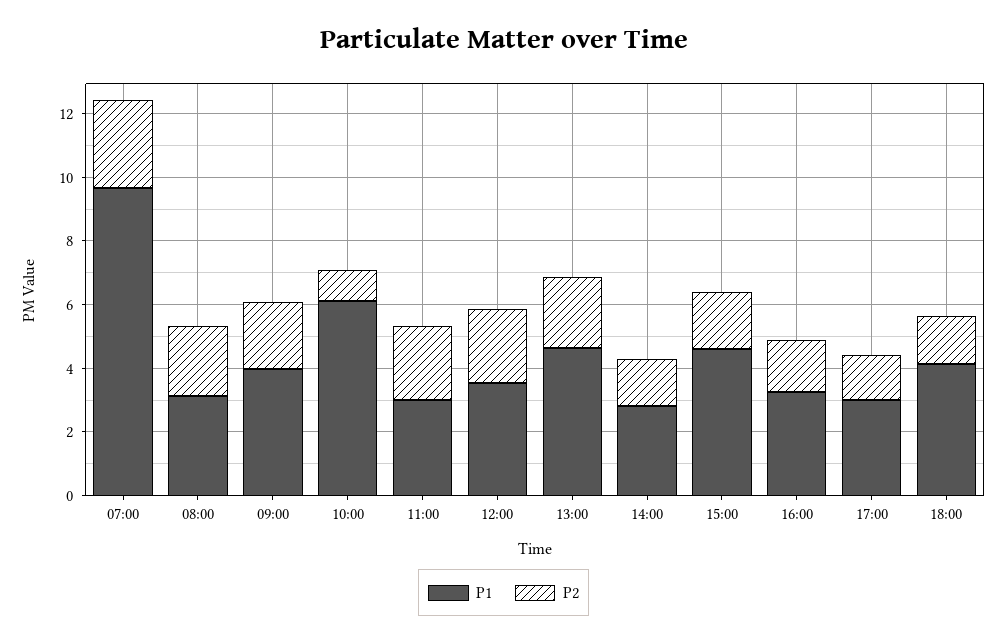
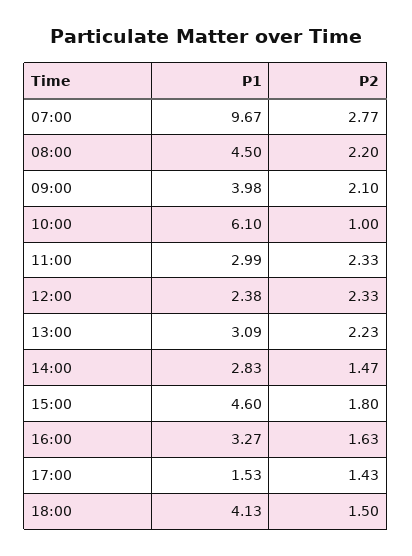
P1, 08:00: 3 -> 4.5
P1, 12:00: 3.5 -> 2.38
P1, 13:00: 4.5 -> 3.09
P1, 17:00: 3 -> 1.53

